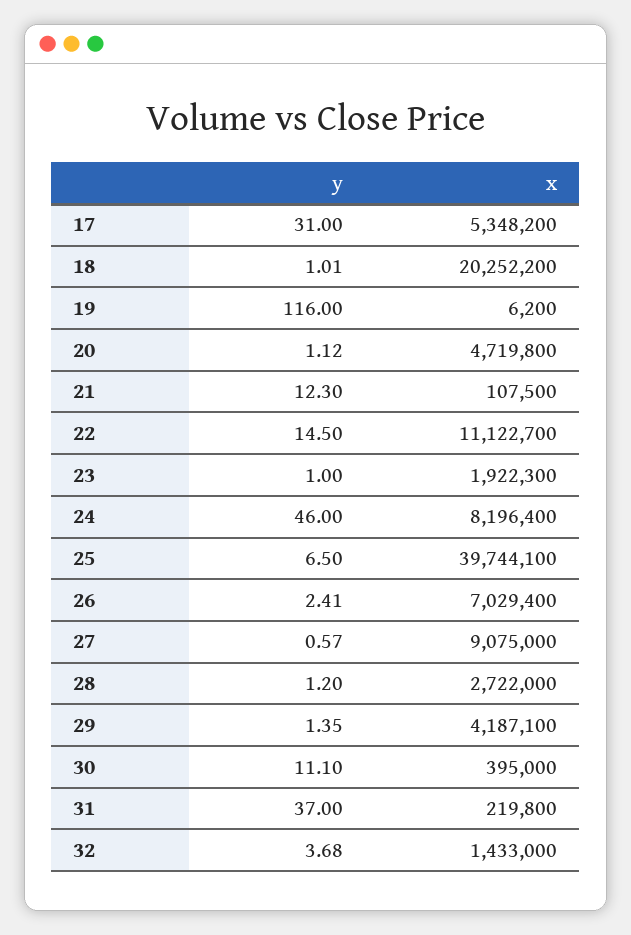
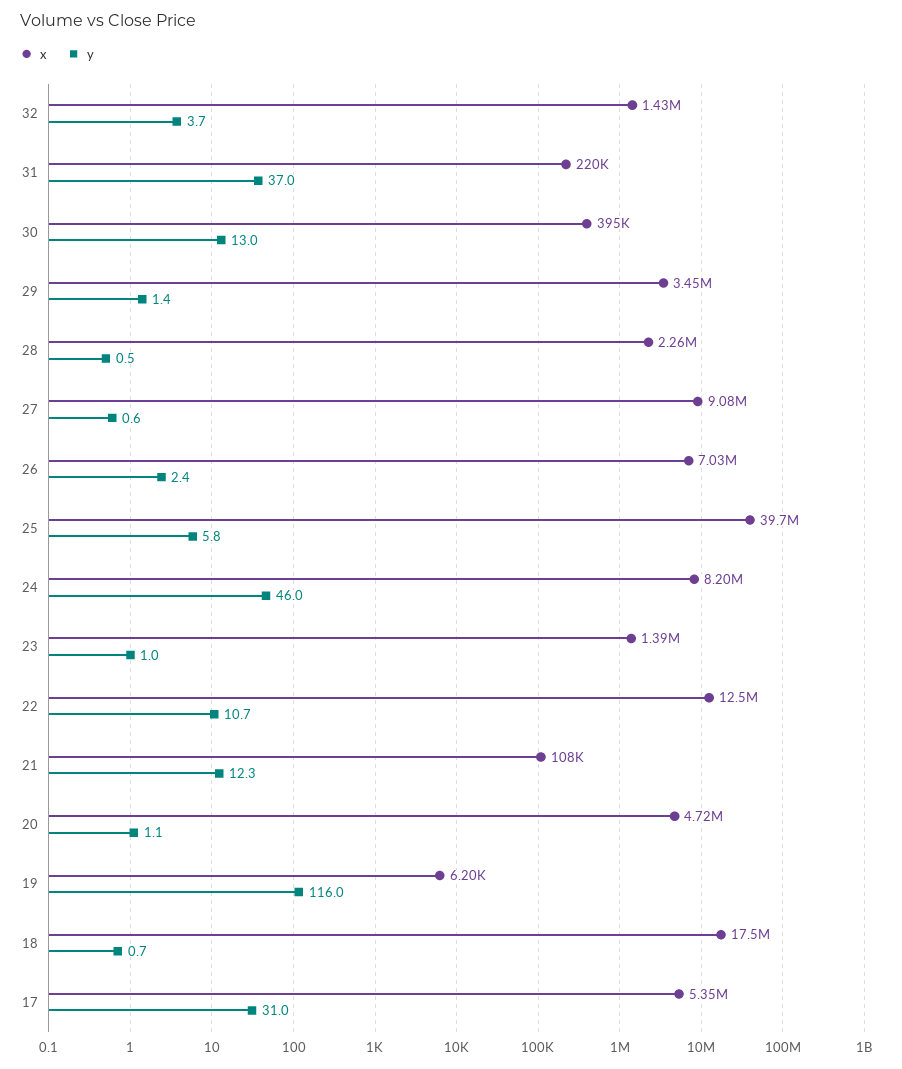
y, 18: 1.01 -> 0.7
x, 18: 20252200 -> 17500000
y, 22: 14.5 -> 10.7
x, 22: 11122700 -> 12500000
x, 23: 1922300 -> 1390000
y, 25: 6.5 -> 5.8
y, 28: 1.2 -> 0.5
x, 28: 2722000 -> 2260000
x, 29: 4187100 -> 3450000
y, 30: 11.1 -> 13

